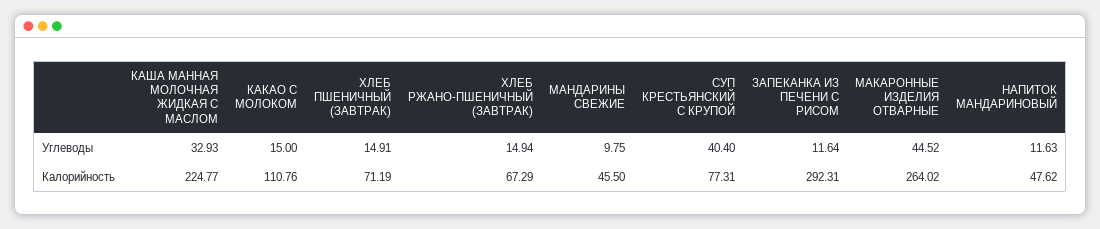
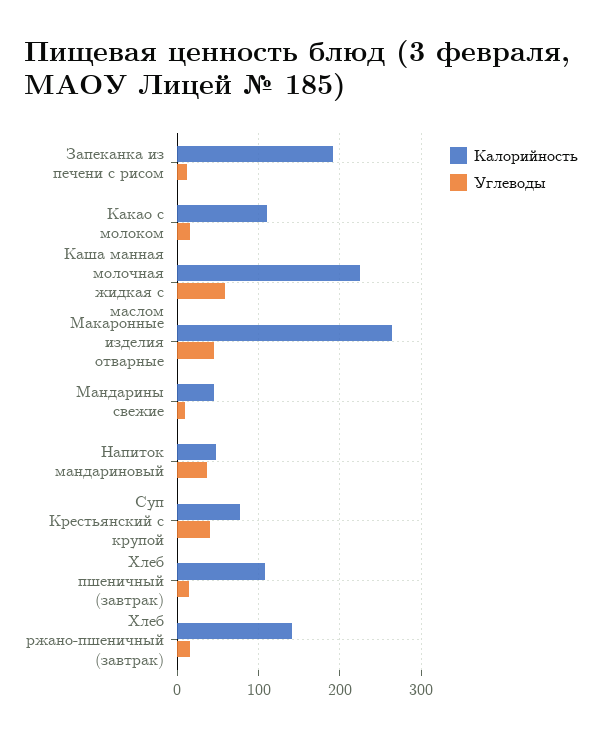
Углеводы, КАША МАННАЯ МОЛОЧНАЯ ЖИДКАЯ С МАСЛОМ: 32.93 -> 60
Углеводы, НАПИТОК МАНДАРИНОВЫЙ: 11.63 -> 40
Калорийность, ХЛЕБ ПШЕНИЧНЫЙ (ЗАВТРАК): 71.19 -> 110
Калорийность, ХЛЕБ РЖАНО-ПШЕНИЧНЫЙ (ЗАВТРАК): 67.29 -> 140
Калорийность, ЗАПЕКАНКА ИЗ ПЕЧЕНИ С РИСОМ: 292.31 -> 190

